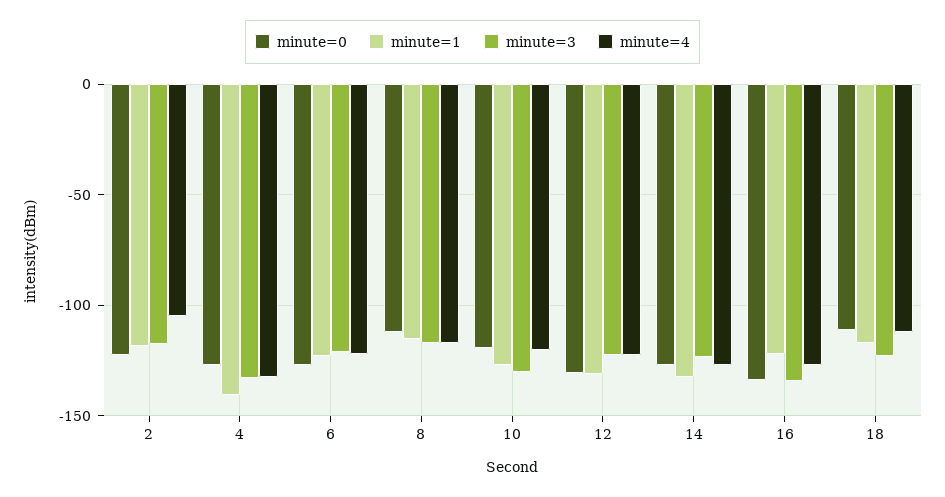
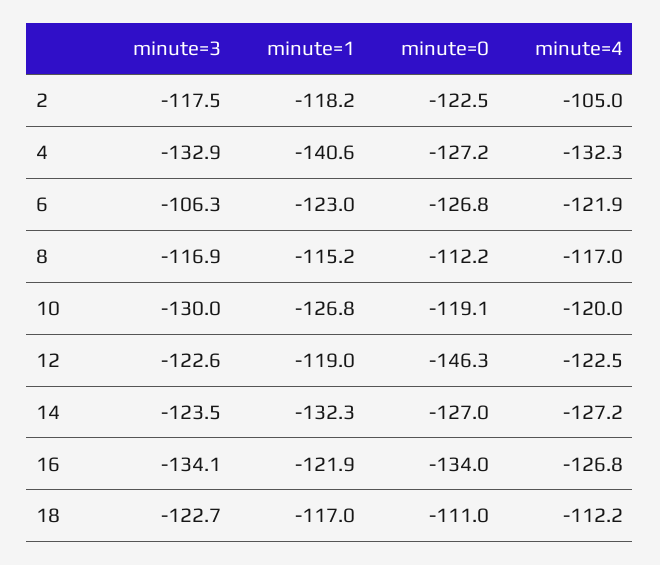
minute=3, 6: -120 -> -106.3
minute=0, 12: -130 -> -146.3
minute=1, 12: -130 -> -119

